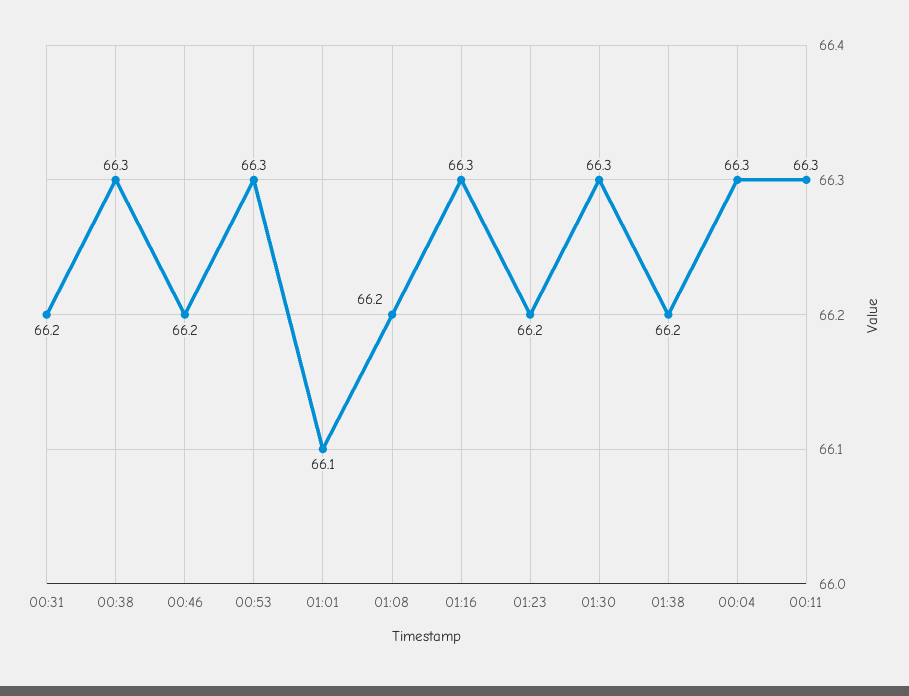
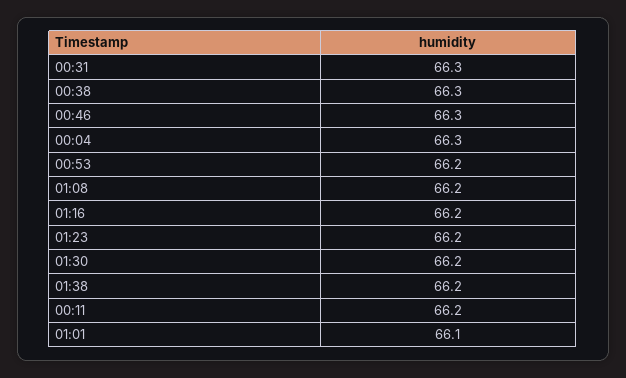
00:31: 66.2 -> 66.3
00:46: 66.2 -> 66.3
00:53: 66.3 -> 66.2
01:16: 66.3 -> 66.2
01:30: 66.3 -> 66.2
00:11: 66.3 -> 66.2

